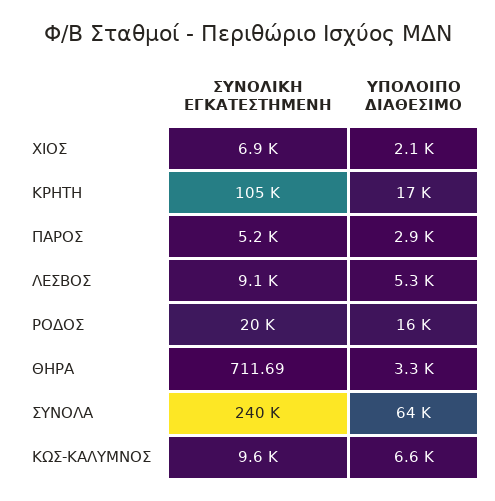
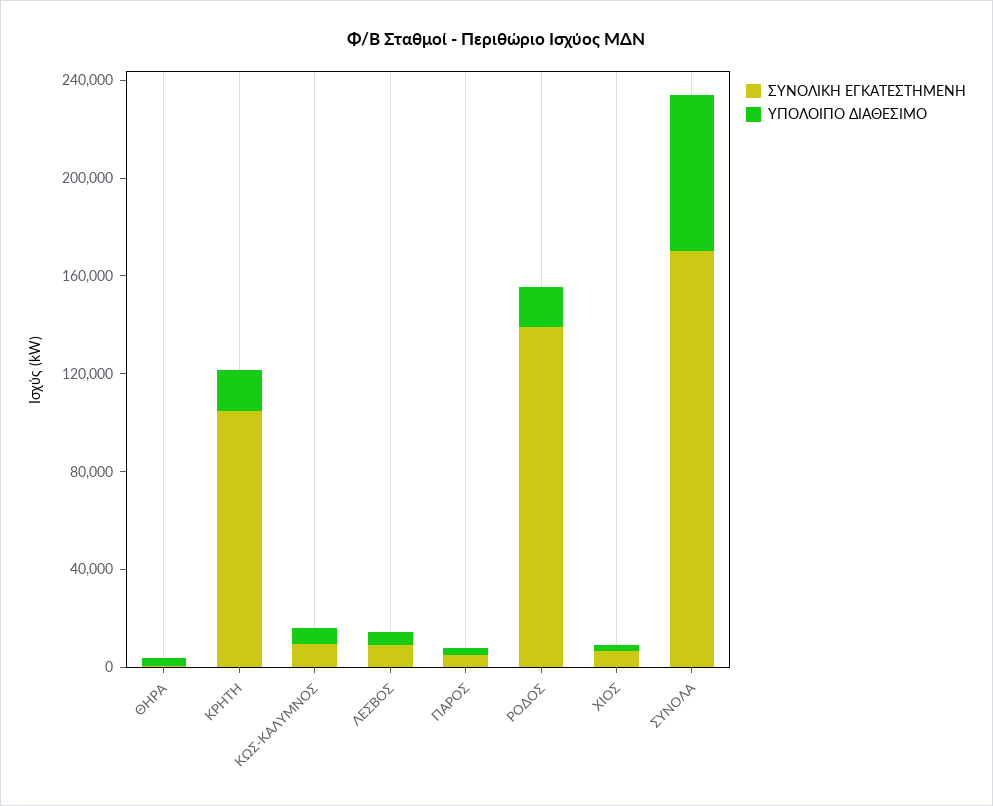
ΣΥΝΟΛΙΚΗ ΕΓΚΑΤΕΣΤΗΜΕΝΗ, ΡΟΔΟΣ: 20000 -> 140000
ΣΥΝΟΛΙΚΗ ΕΓΚΑΤΕΣΤΗΜΕΝΗ, ΣΥΝΟΛA: 240000 -> 170000

